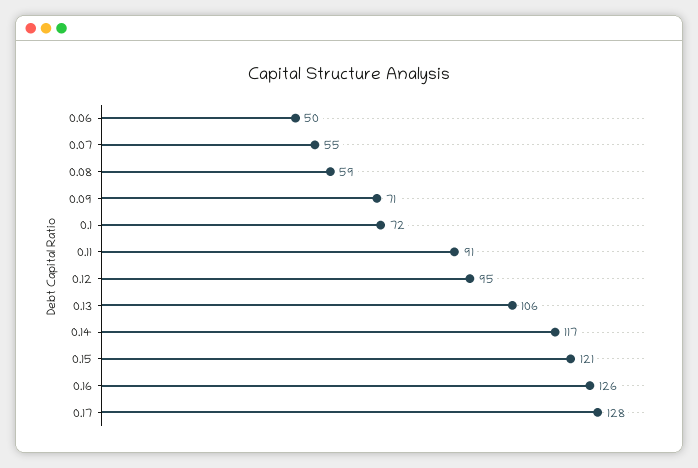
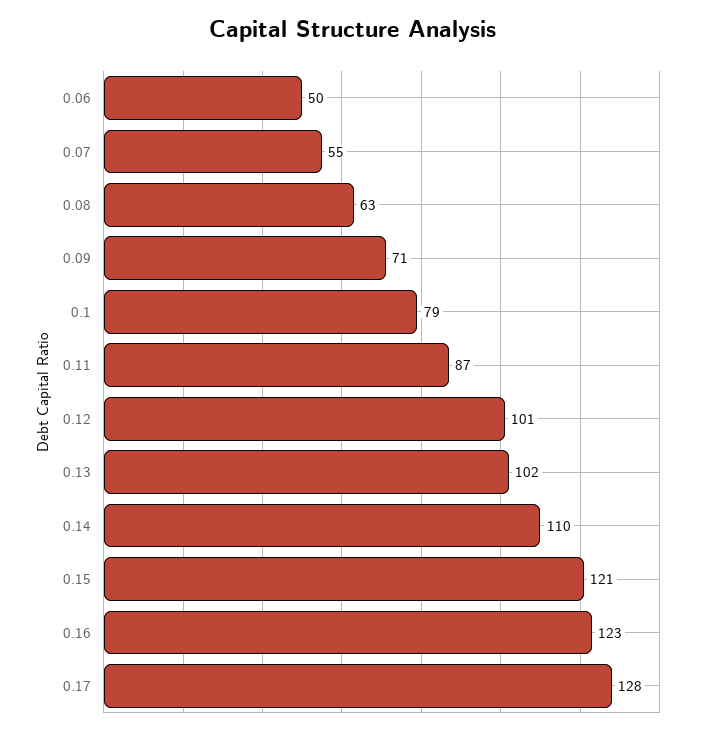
0.08: 59 -> 63
0.1: 72 -> 79
0.11: 91 -> 87
0.12: 95 -> 101
0.13: 106 -> 102
0.14: 117 -> 110
0.16: 126 -> 123

